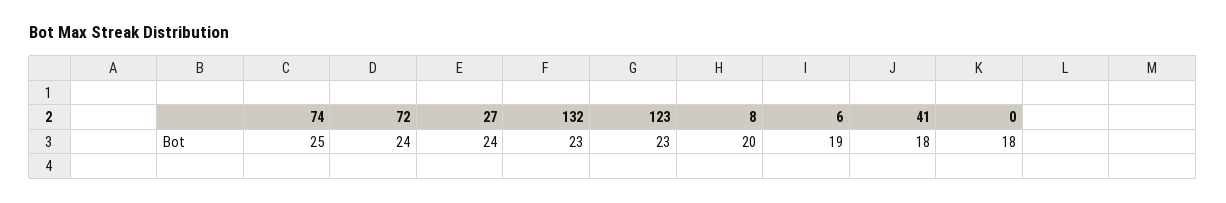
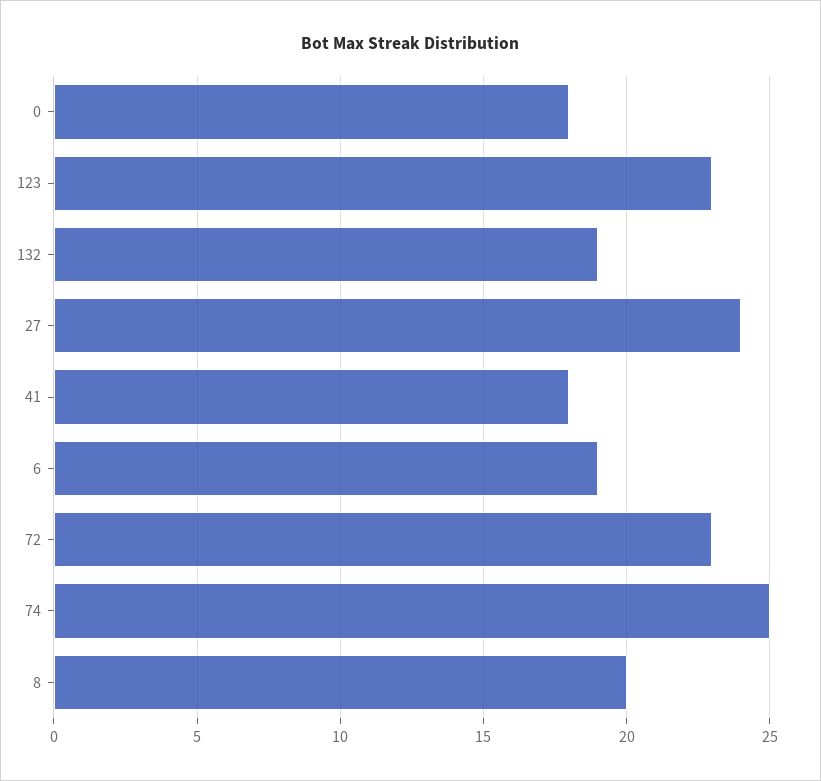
72: 24 -> 23
132: 23 -> 19

